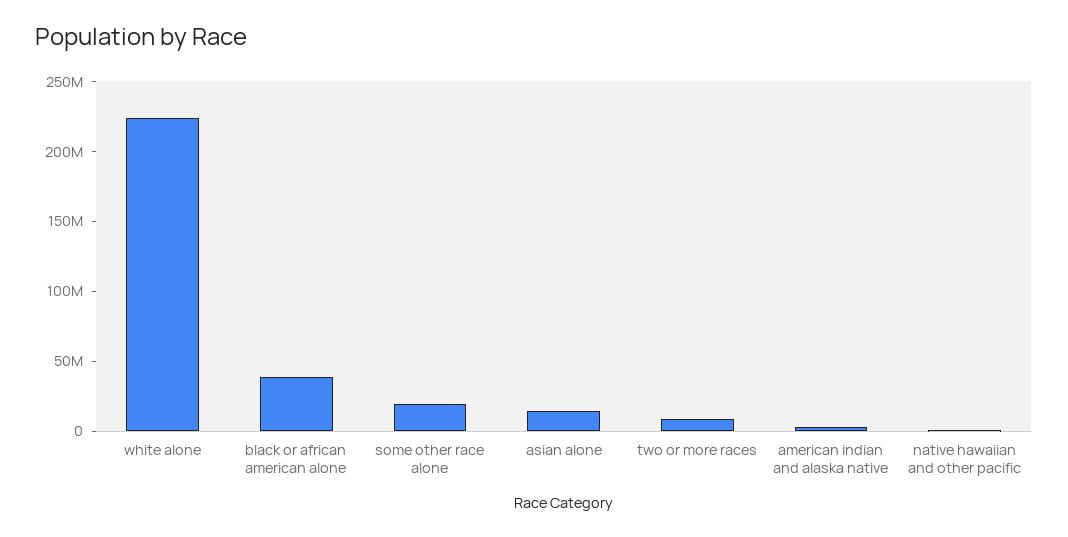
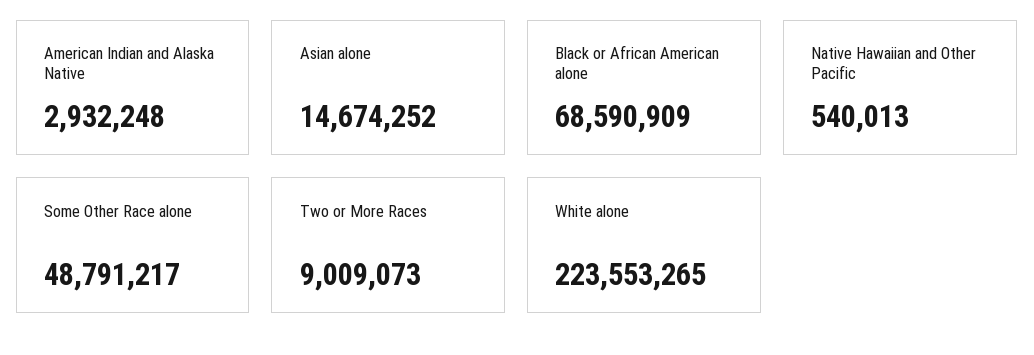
black or african american alone: 40000000 -> 68590909
some other race alone: 20000000 -> 48791217

